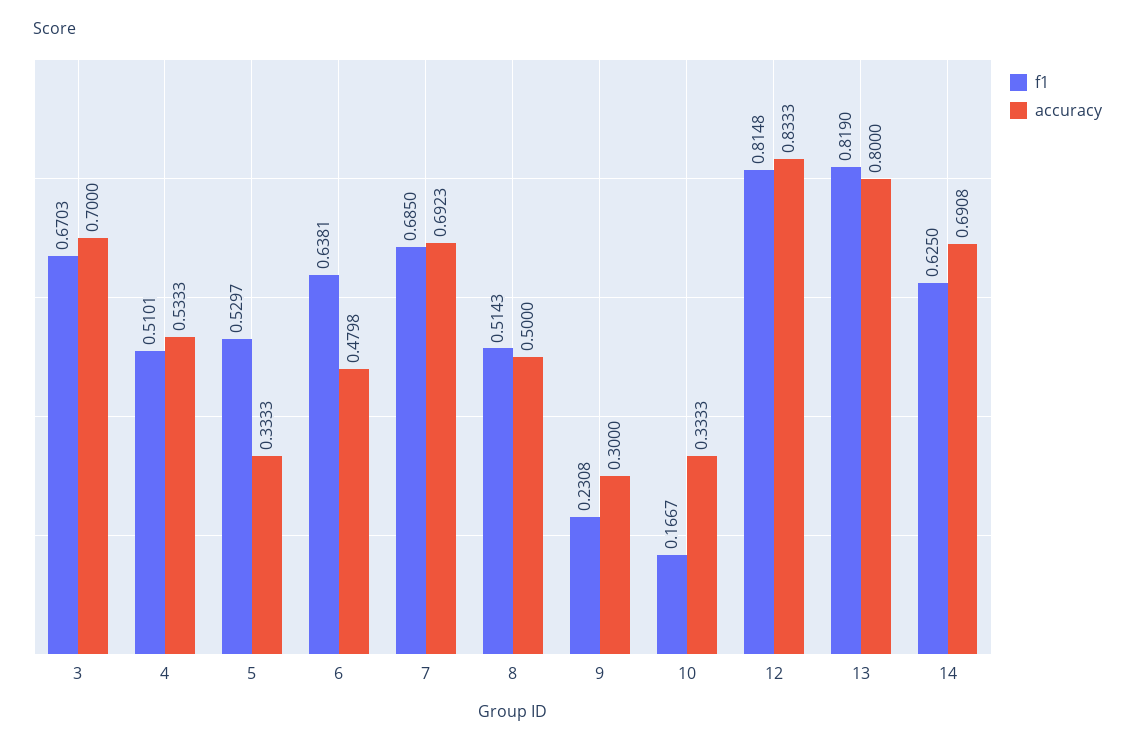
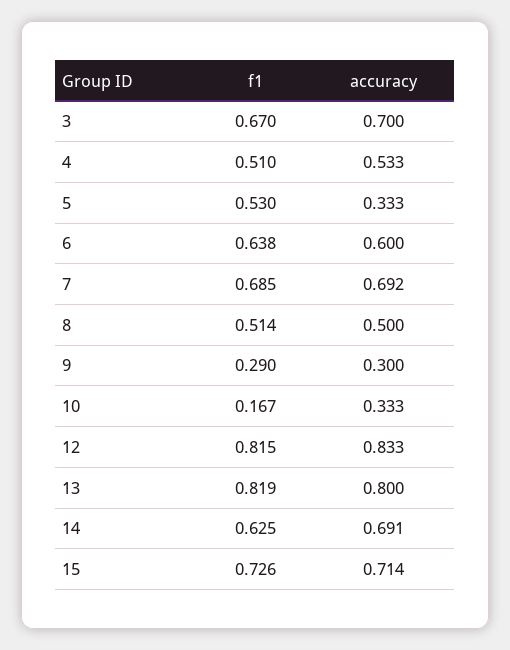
accuracy, 6: 0.4798 -> 0.6
f1, 9: 0.2308 -> 0.29
f1, 15: none -> 0.726
accuracy, 15: none -> 0.714

